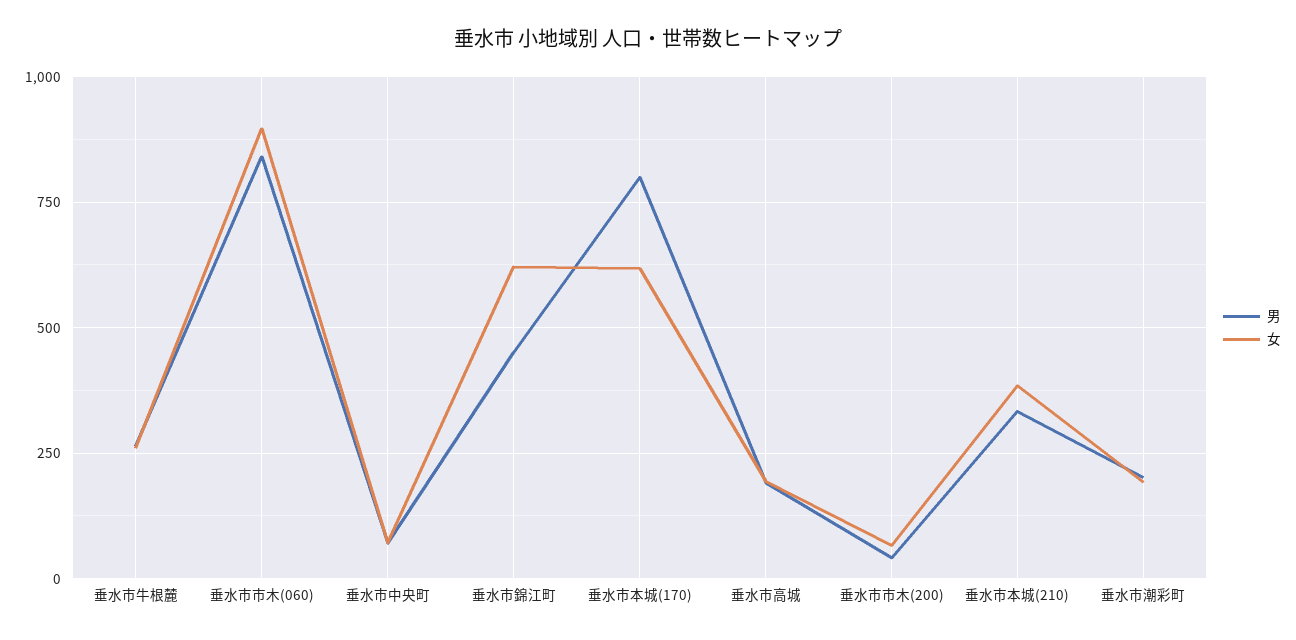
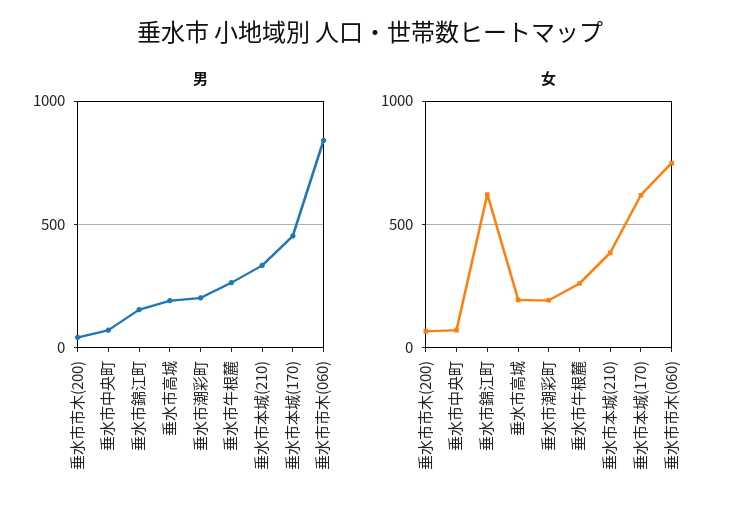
女, 垂水市市木(060): 900 -> 750
男, 垂水市錦江町: 450 -> 150
男, 垂水市本城(170): 800 -> 450

